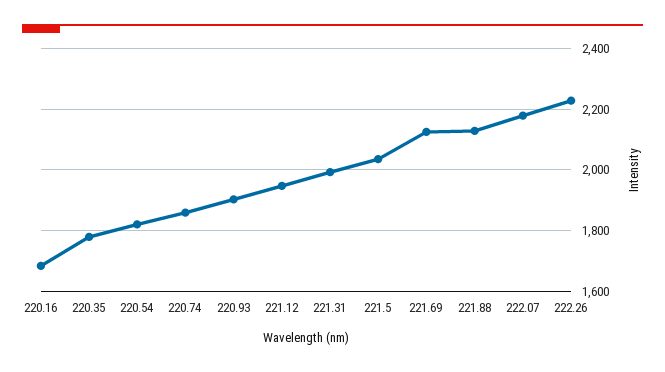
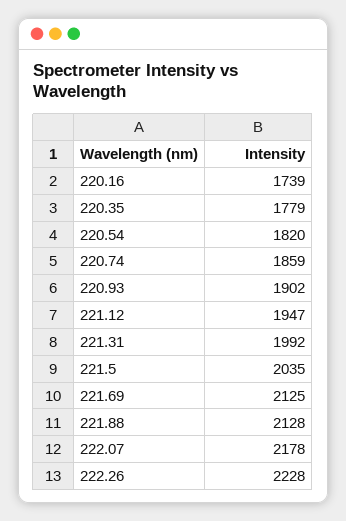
220.16: 1680 -> 1739

